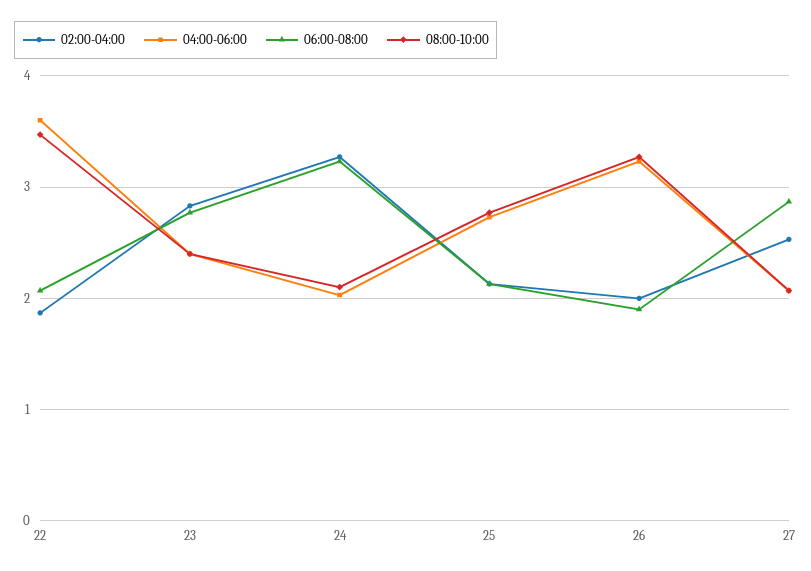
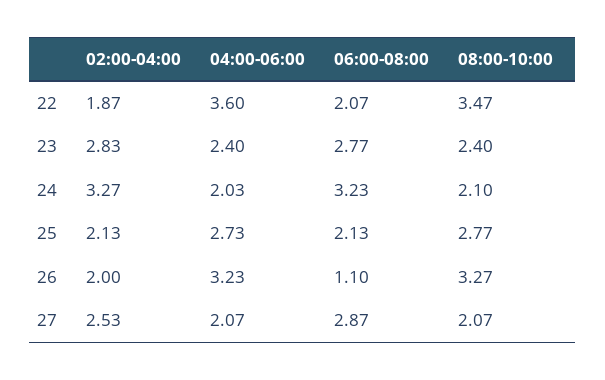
06:00-08:00, 26: 1.9 -> 1.1

